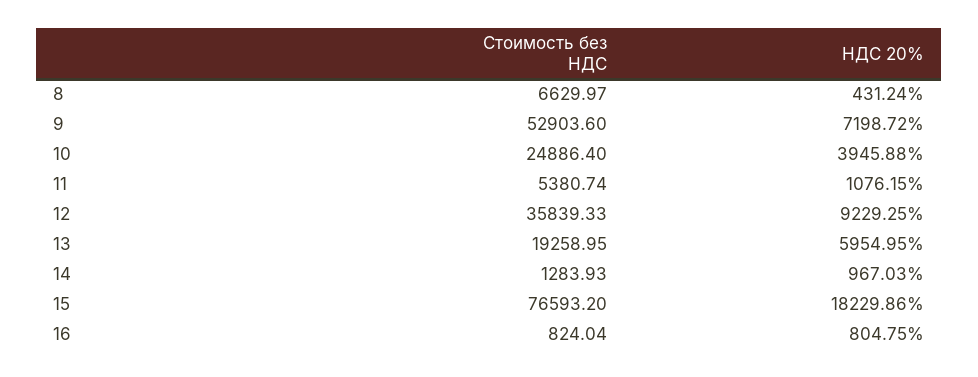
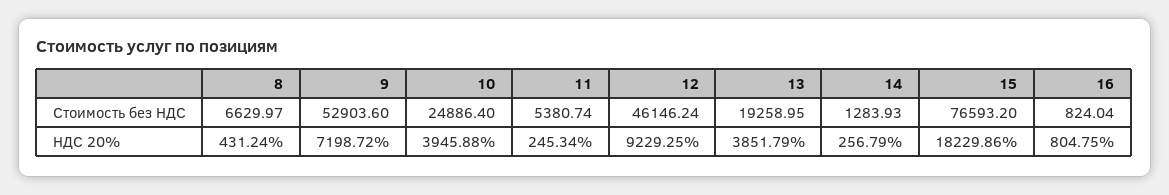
НДС 20%, 11: 1076.15 -> 245.34
Стоимость без НДС, 12: 35839.33 -> 46146.24
НДС 20%, 13: 5954.95 -> 3851.79
НДС 20%, 14: 967.03 -> 256.79

